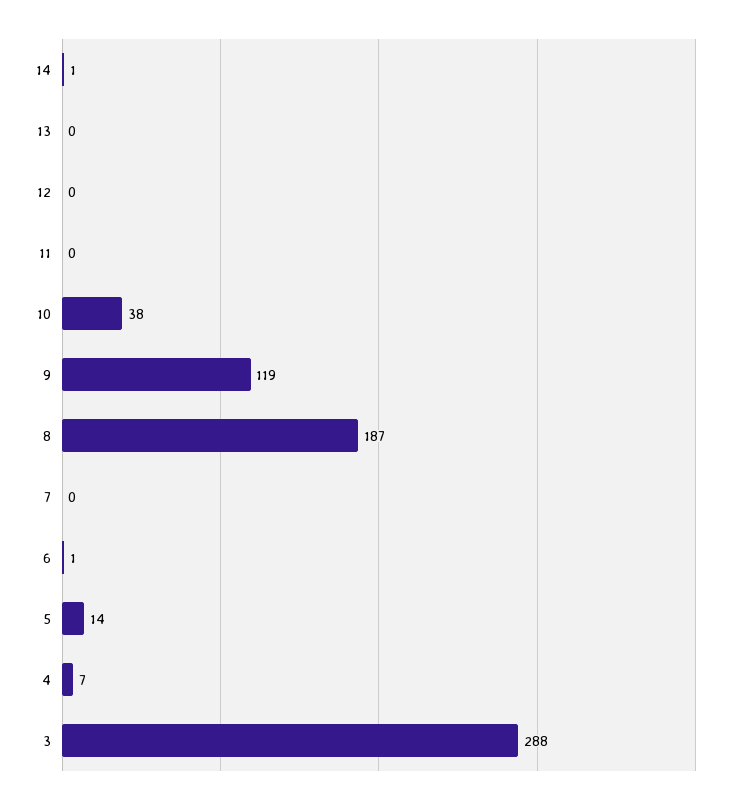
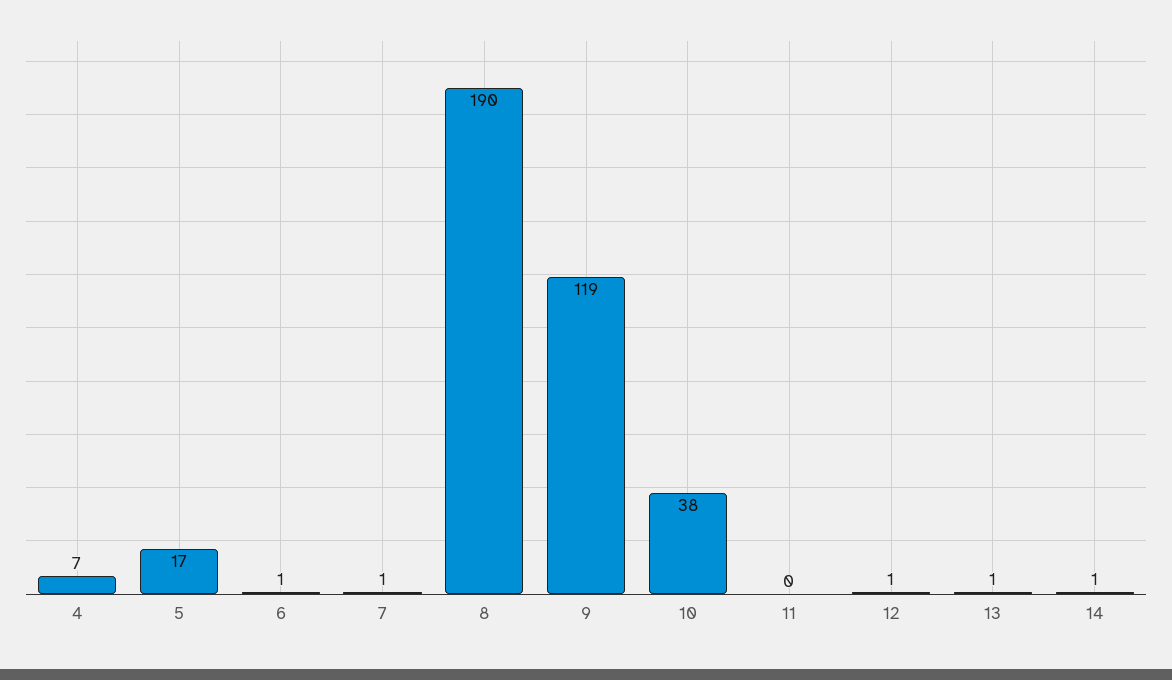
13: 0 -> 1
12: 0 -> 1
8: 187 -> 190
7: 0 -> 1
5: 14 -> 17
3: 288 -> none

